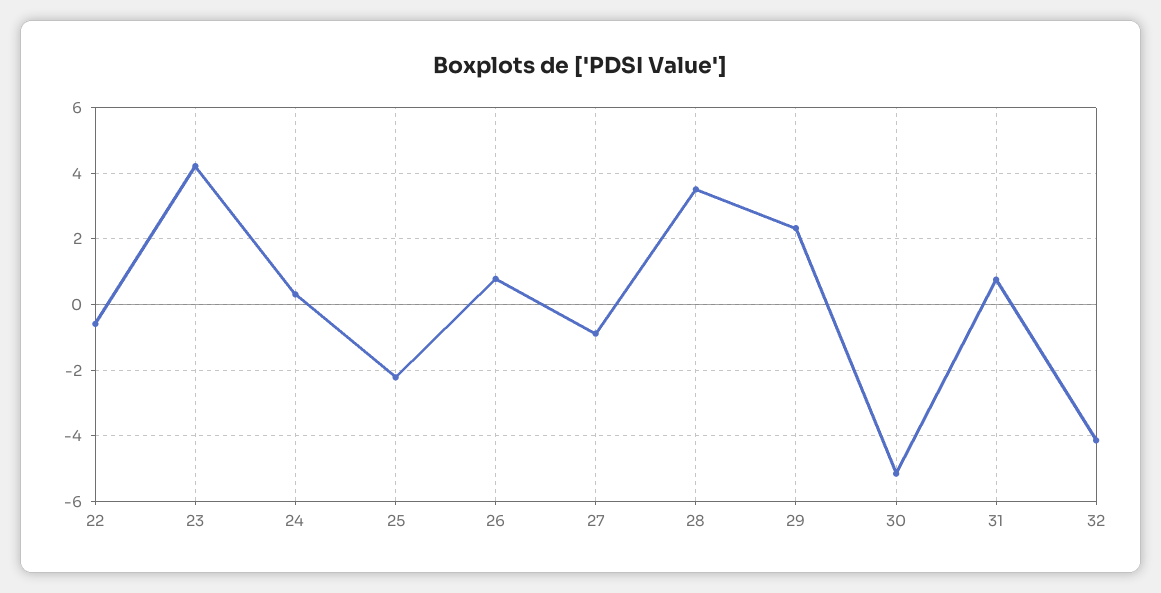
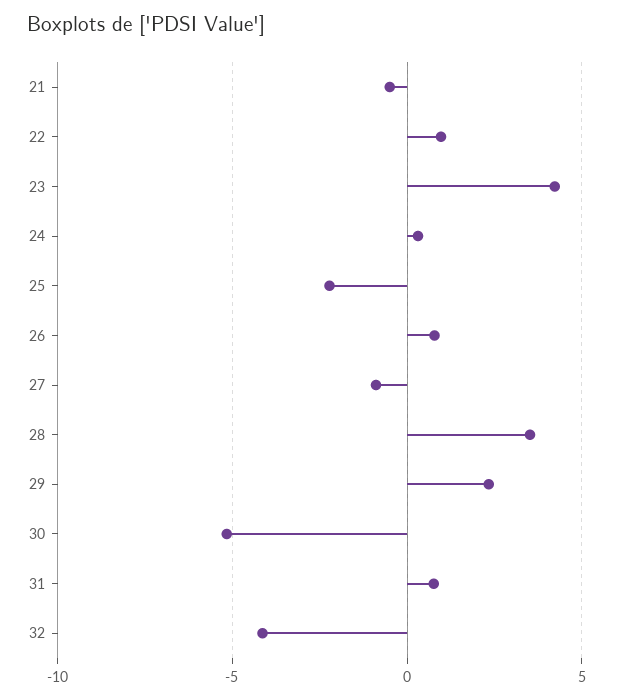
22: -0.6 -> 1
21: none -> -0.5

